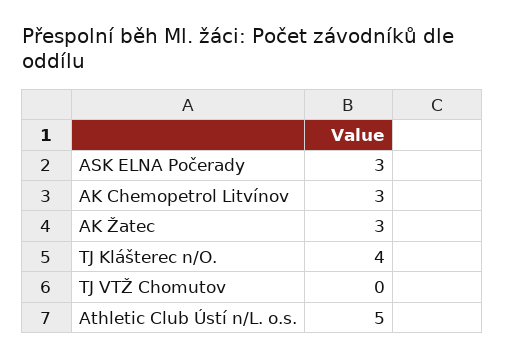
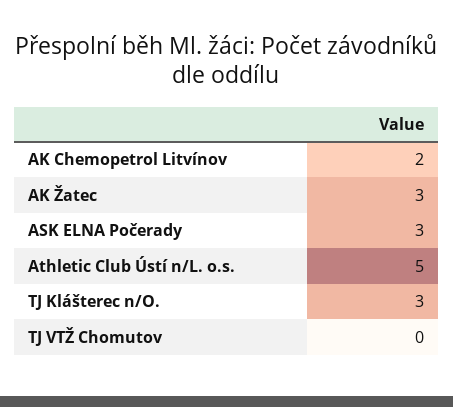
AK Chemopetrol Litvínov: 3 -> 2
TJ Klášterec n/O.: 4 -> 3

